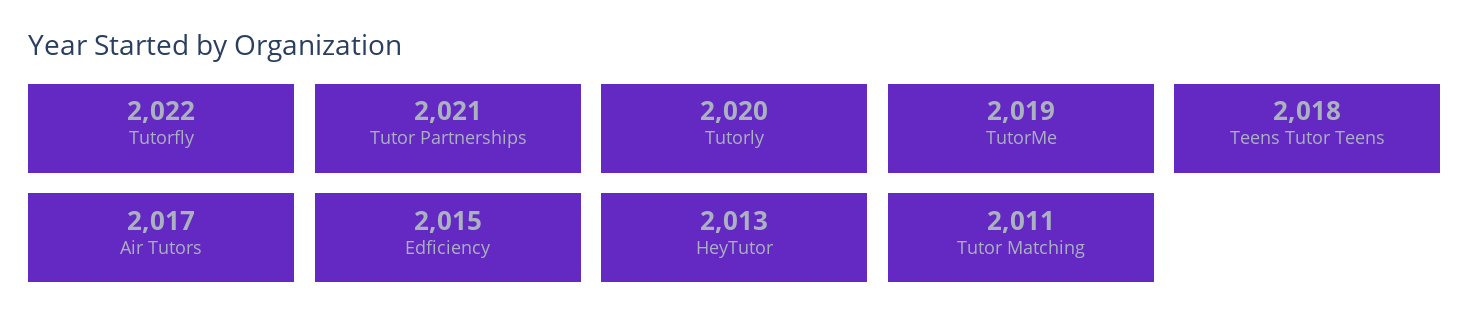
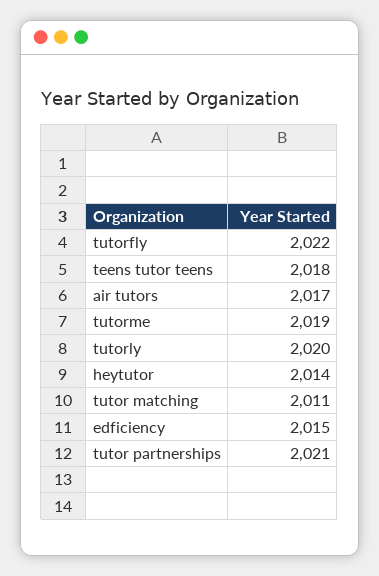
HeyTutor: 2013 -> 2014

